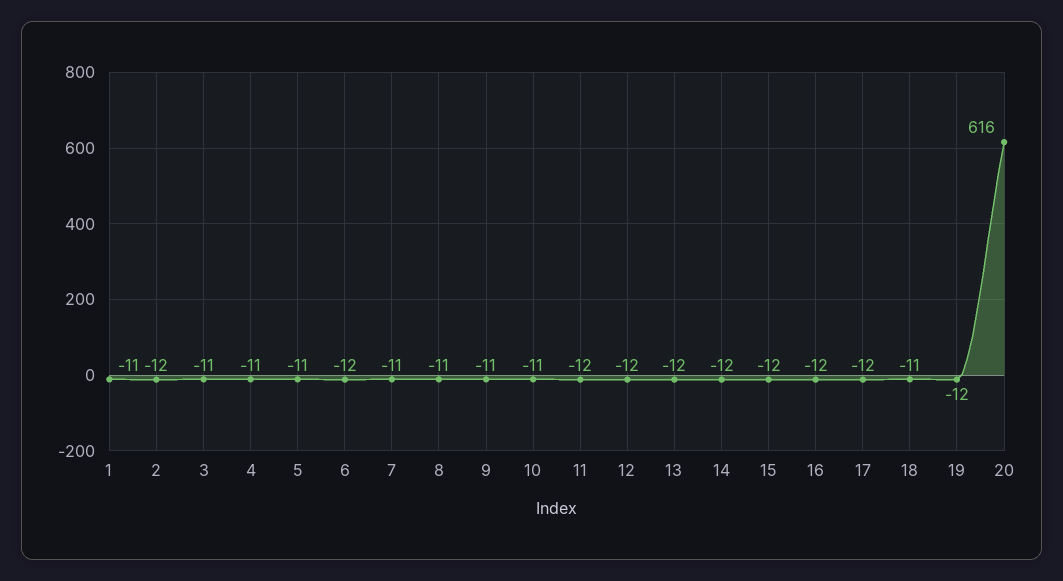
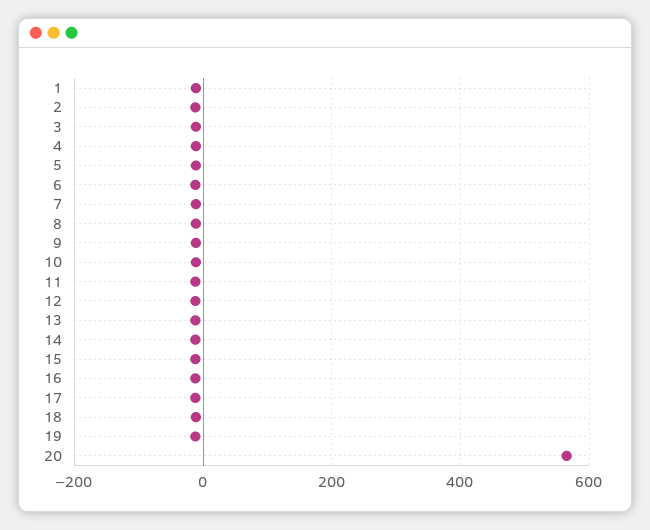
20: 616 -> 560

